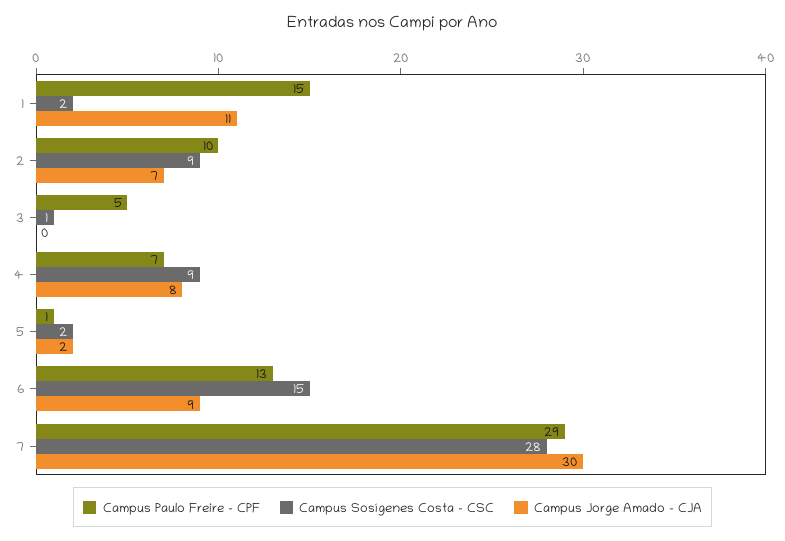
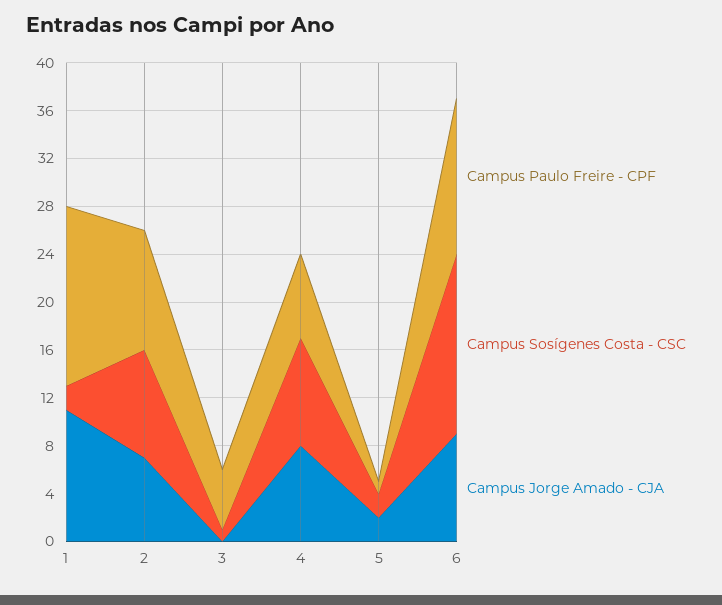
Campus Paulo Freire - CPF, 7: 29 -> none
Campus Sosígenes Costa - CSC, 7: 28 -> none
Campus Jorge Amado - CJA, 7: 30 -> none

